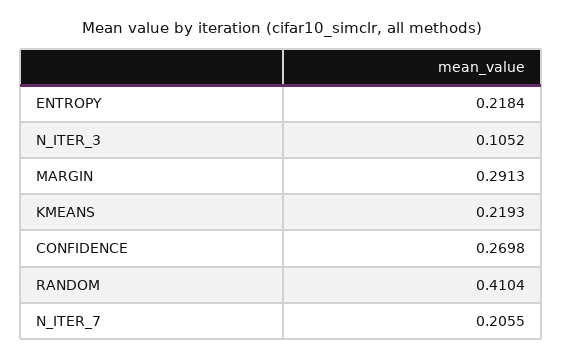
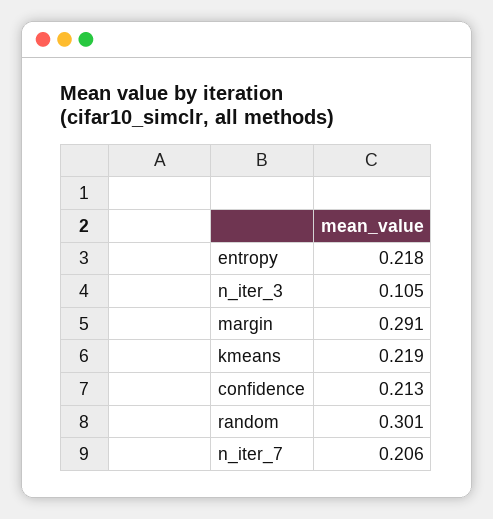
CONFIDENCE: 0.2698 -> 0.213
RANDOM: 0.4104 -> 0.301

